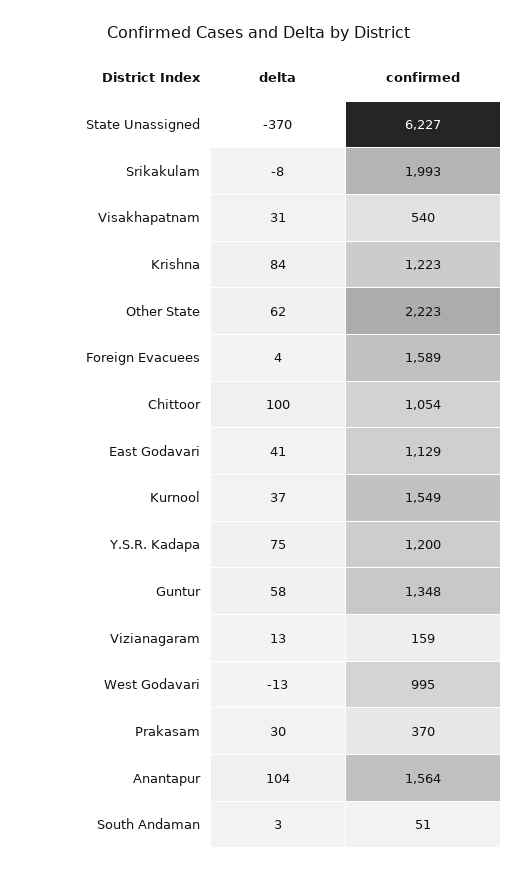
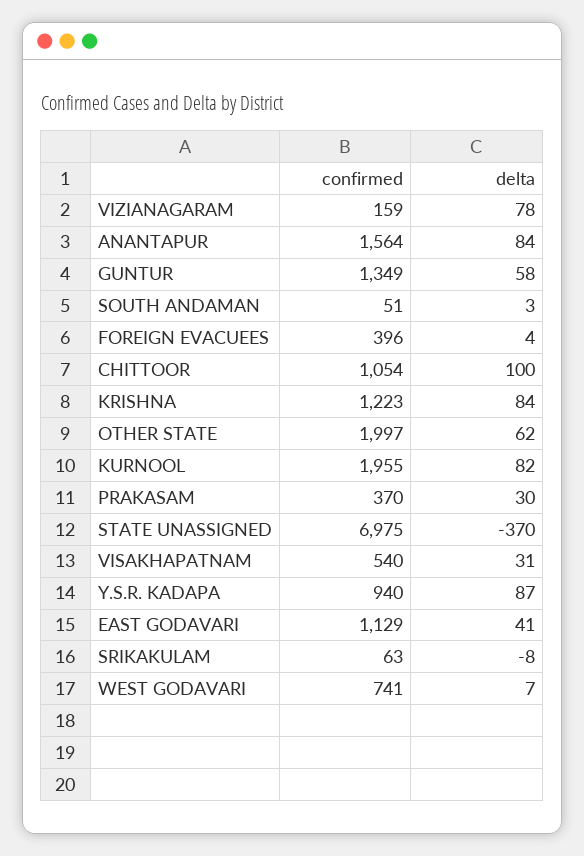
confirmed, State Unassigned: 6227 -> 6975
confirmed, Srikakulam: 1993 -> 63
confirmed, Other State: 2223 -> 1997
confirmed, Foreign Evacuees: 1589 -> 396
delta, Kurnool: 37 -> 82
confirmed, Kurnool: 1549 -> 1955
delta, Y.S.R. Kadapa: 75 -> 87
confirmed, Y.S.R. Kadapa: 1200 -> 940
confirmed, Guntur: 1348 -> 1349
delta, Vizianagaram: 13 -> 78
delta, West Godavari: -13 -> 7
confirmed, West Godavari: 995 -> 741
delta, Anantapur: 104 -> 84

